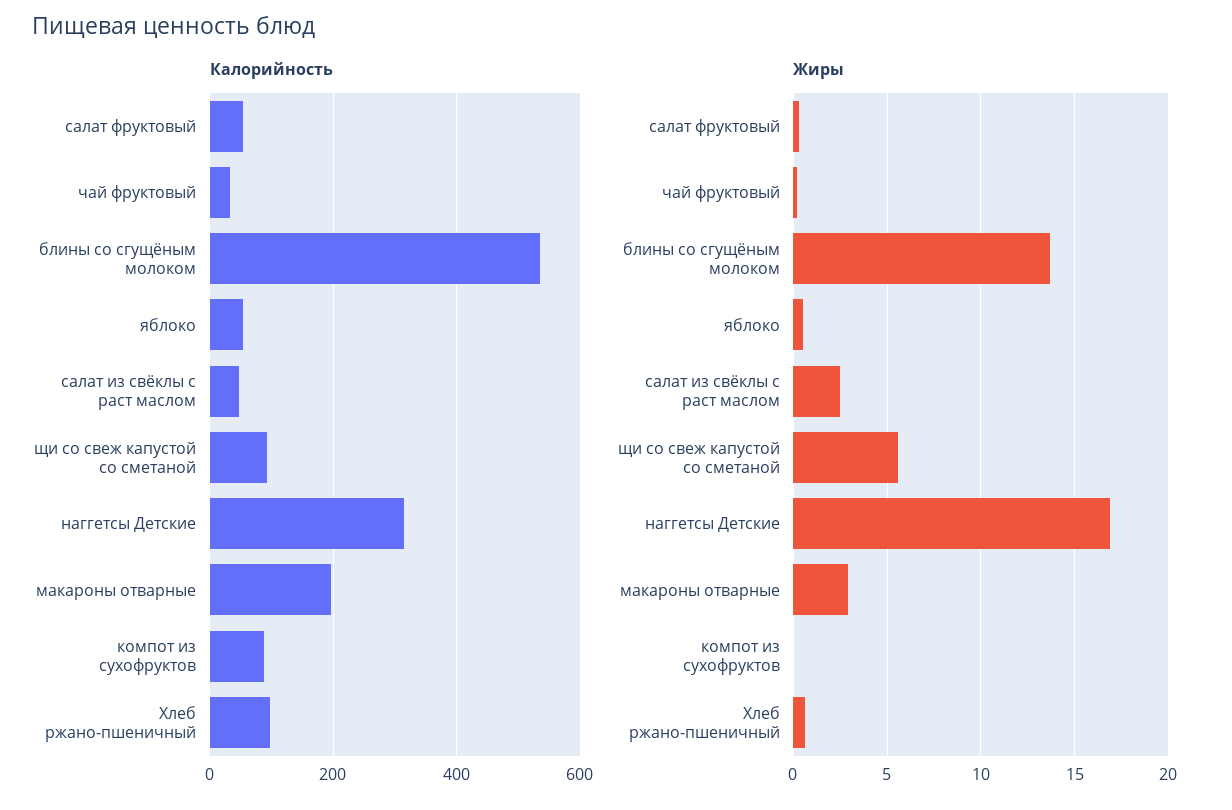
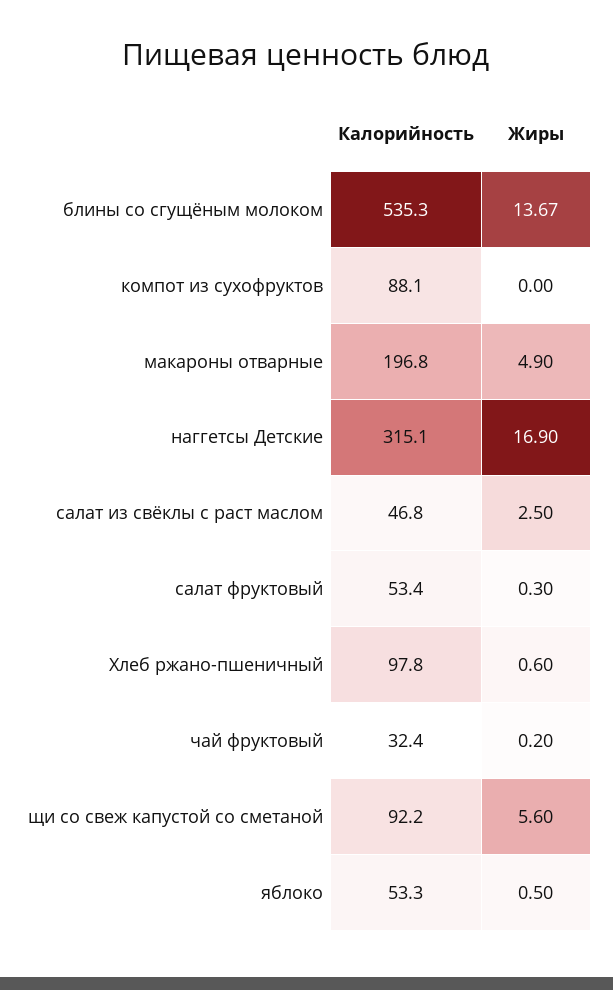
Жиры, макароны отварные: 3 -> 4.9

